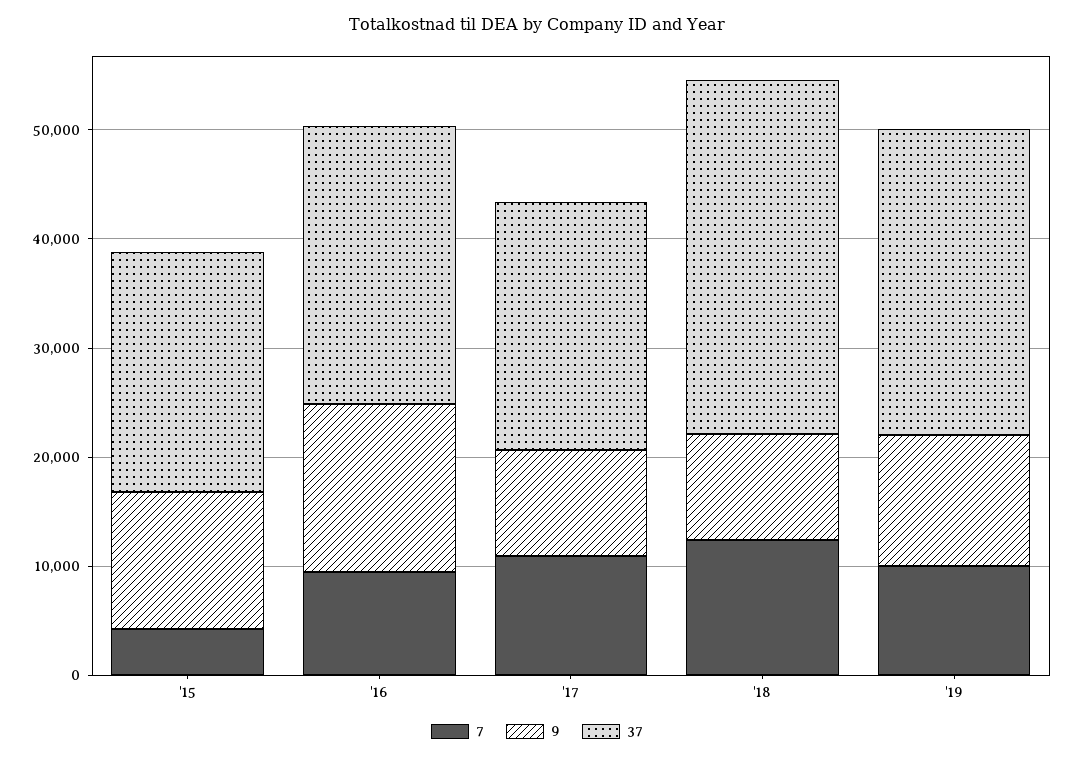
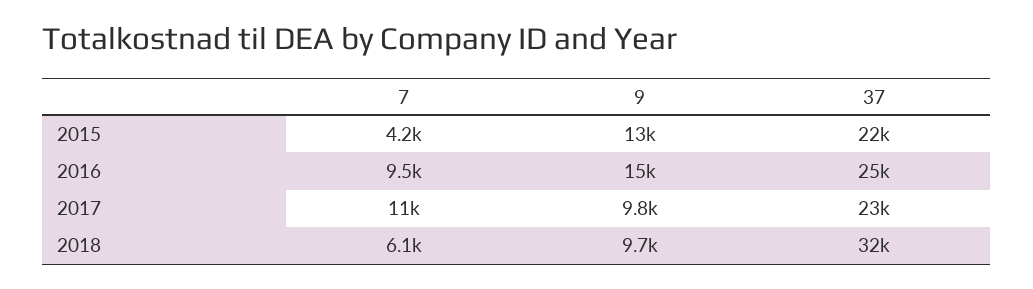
7, '18: 12000 -> 6100
7, '19: 10000 -> none
9, '19: 12000 -> none
37, '19: 28000 -> none

